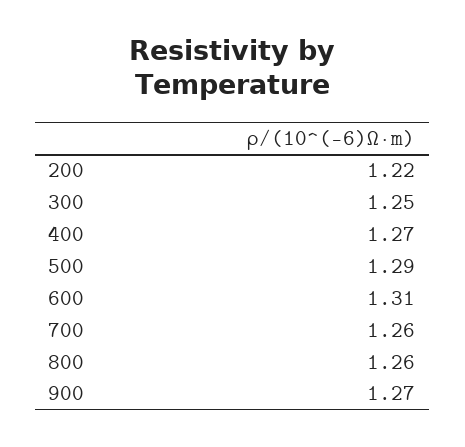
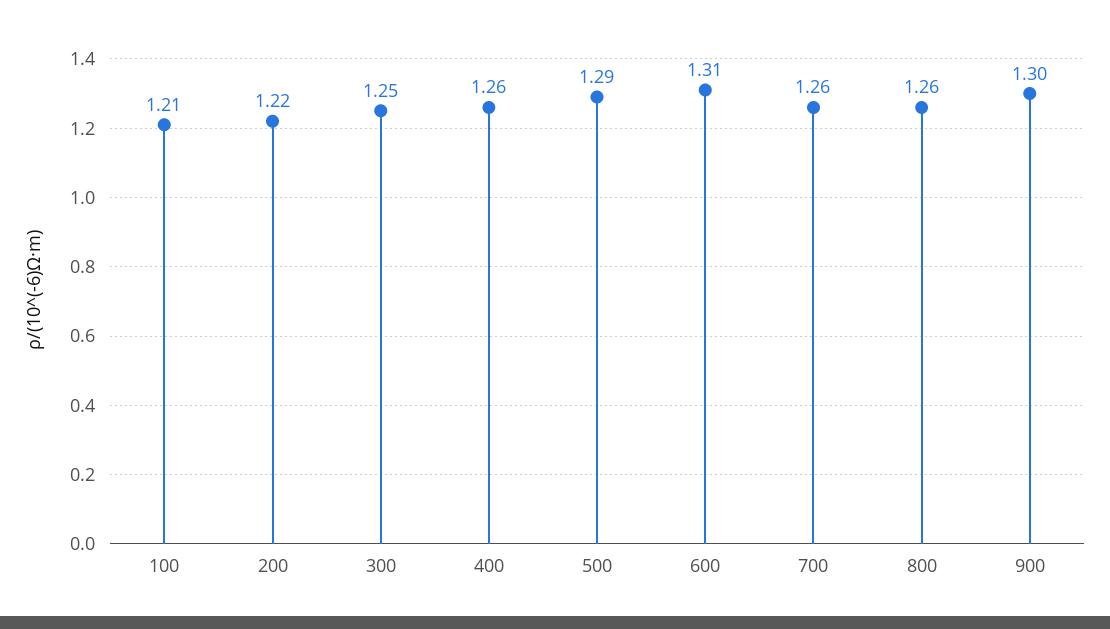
400: 1.27 -> 1.26
900: 1.27 -> 1.3
100: none -> 1.21

